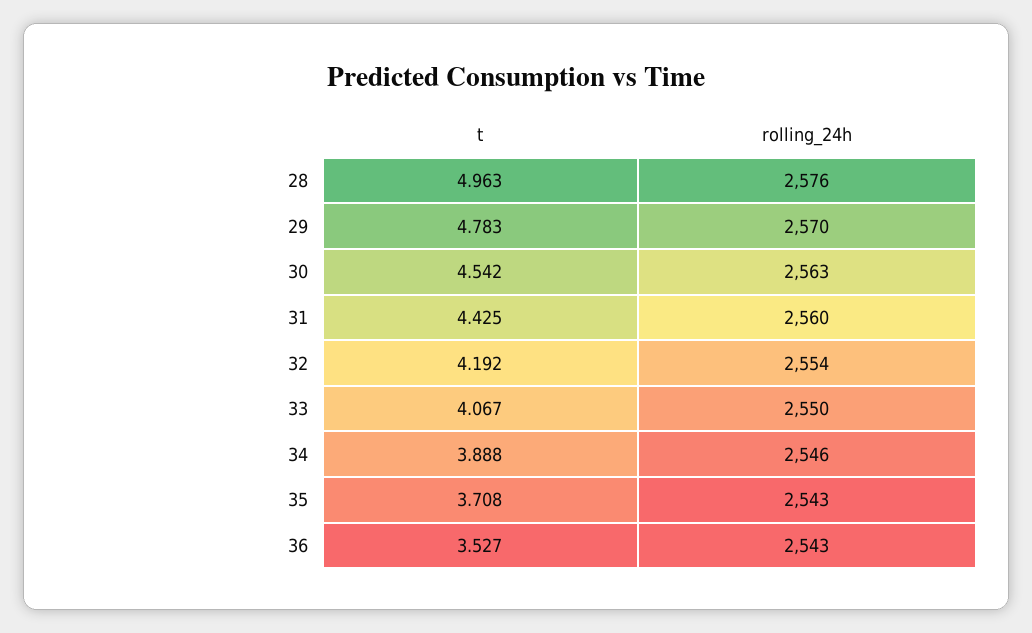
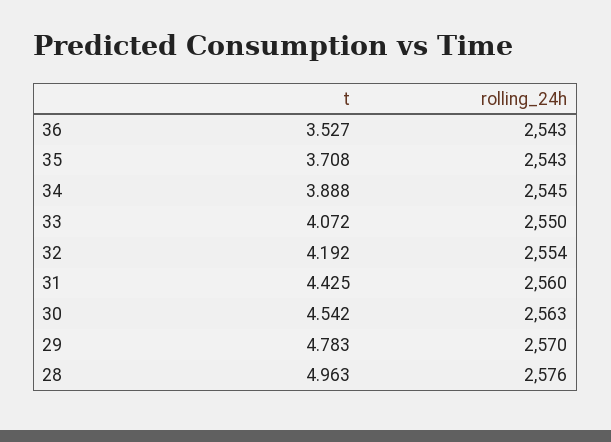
t, 33: 4.067 -> 4.072
rolling_24h, 34: 2546 -> 2545

